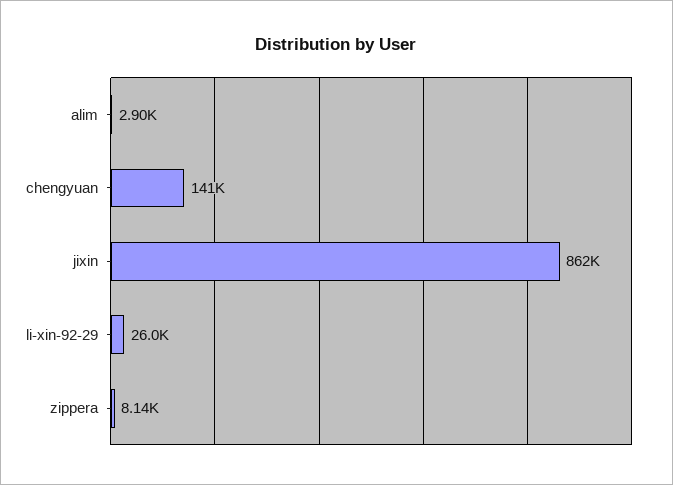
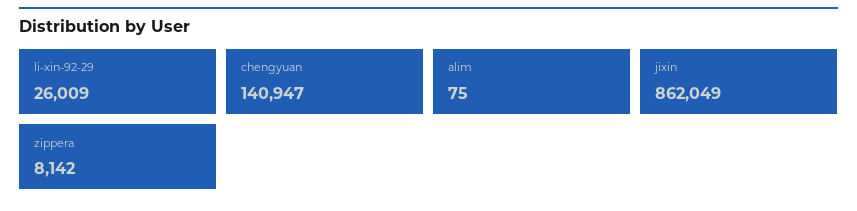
alim: 2900 -> 75

